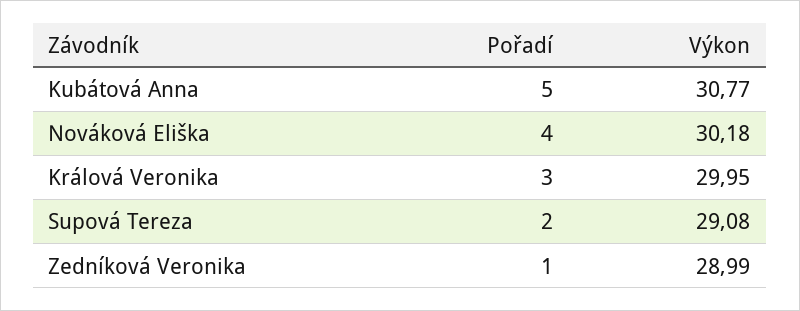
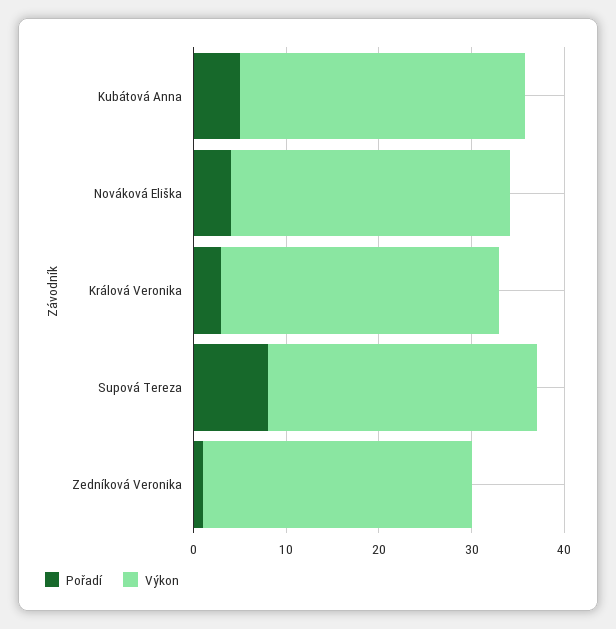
Pořadí, Supová Tereza: 2 -> 8

